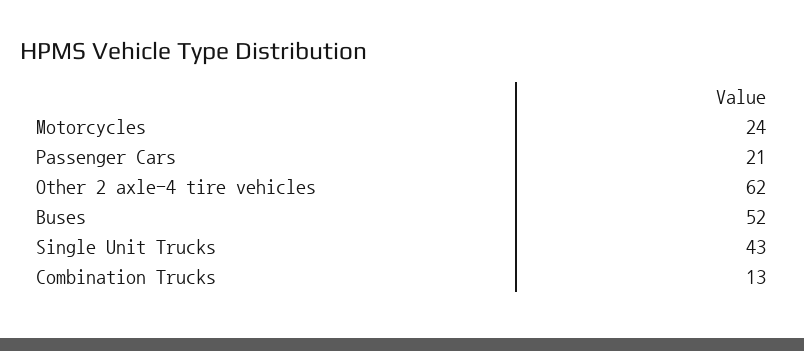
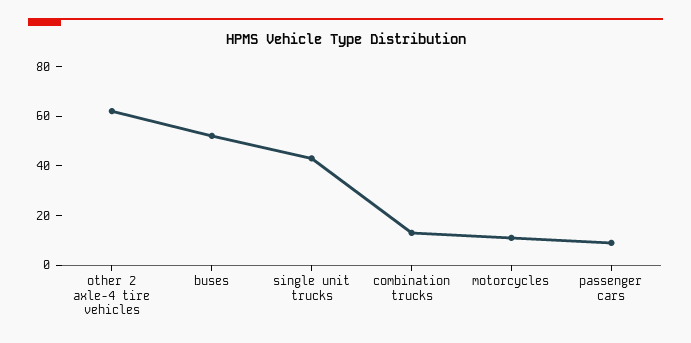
Motorcycles: 24 -> 10
Passenger Cars: 21 -> 10

